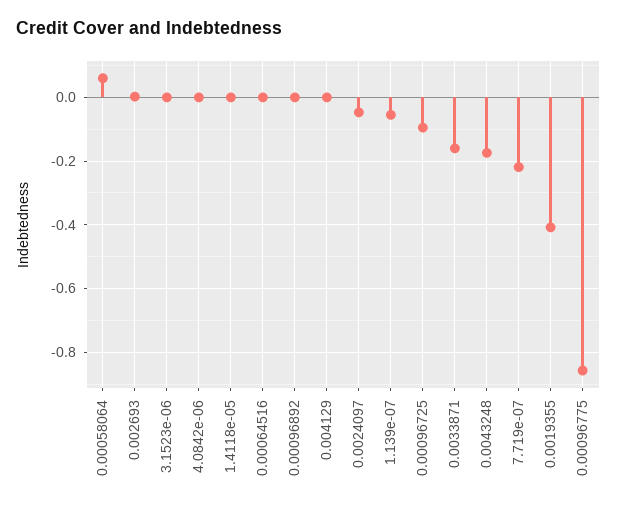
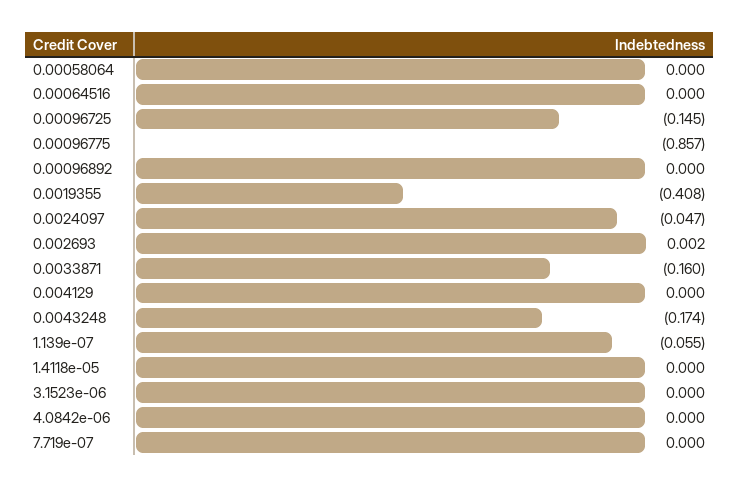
0.00058064: 0.06 -> 0
0.00096725: -0.1 -> -0.145
7.719e-07: -0.22 -> 0

